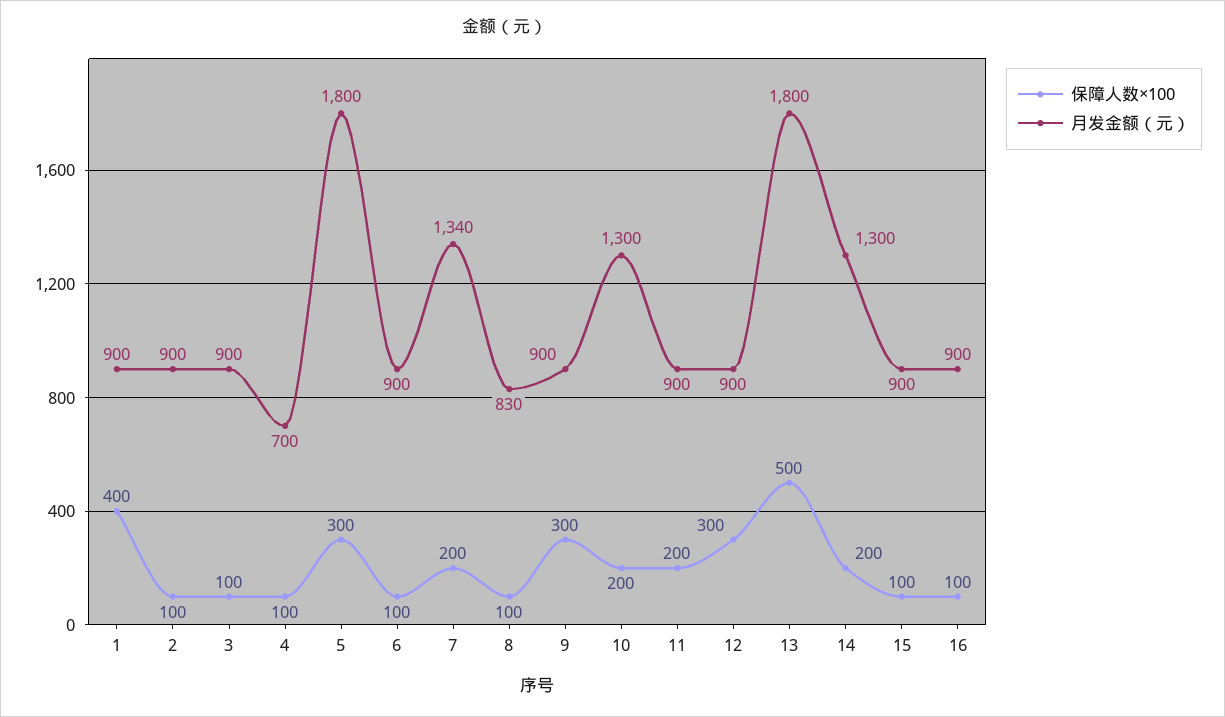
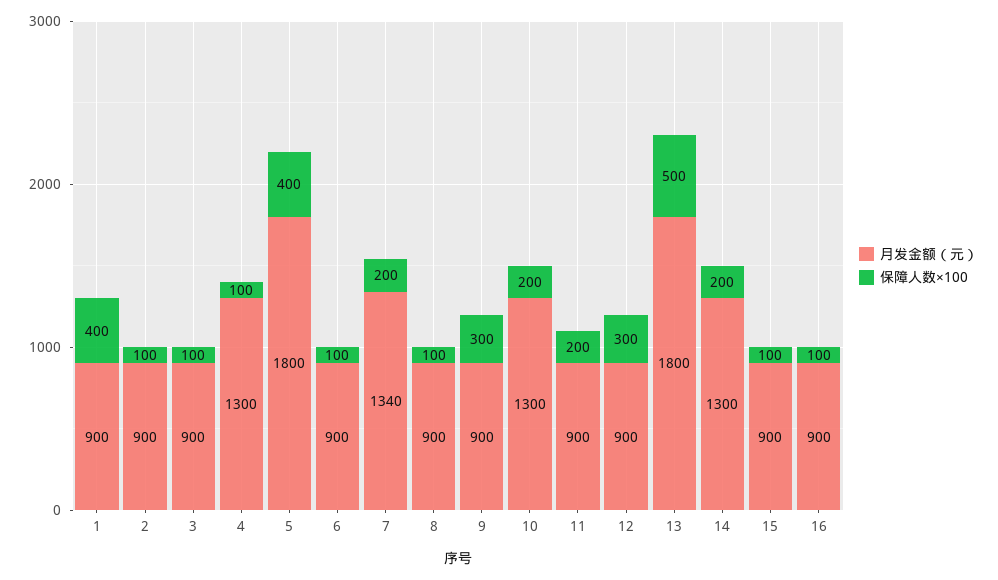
月发金额（元）, 4: 700 -> 1300
保障人数×100, 5: 300 -> 400
月发金额（元）, 8: 830 -> 900

